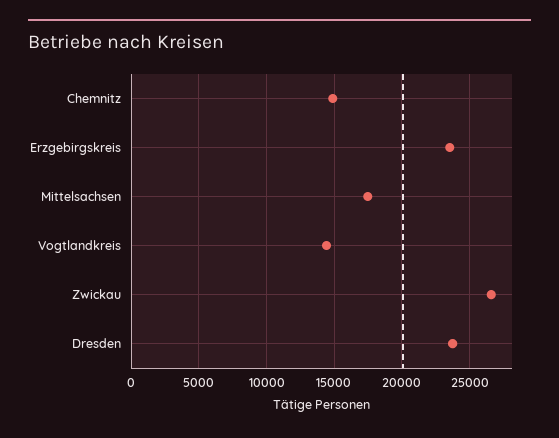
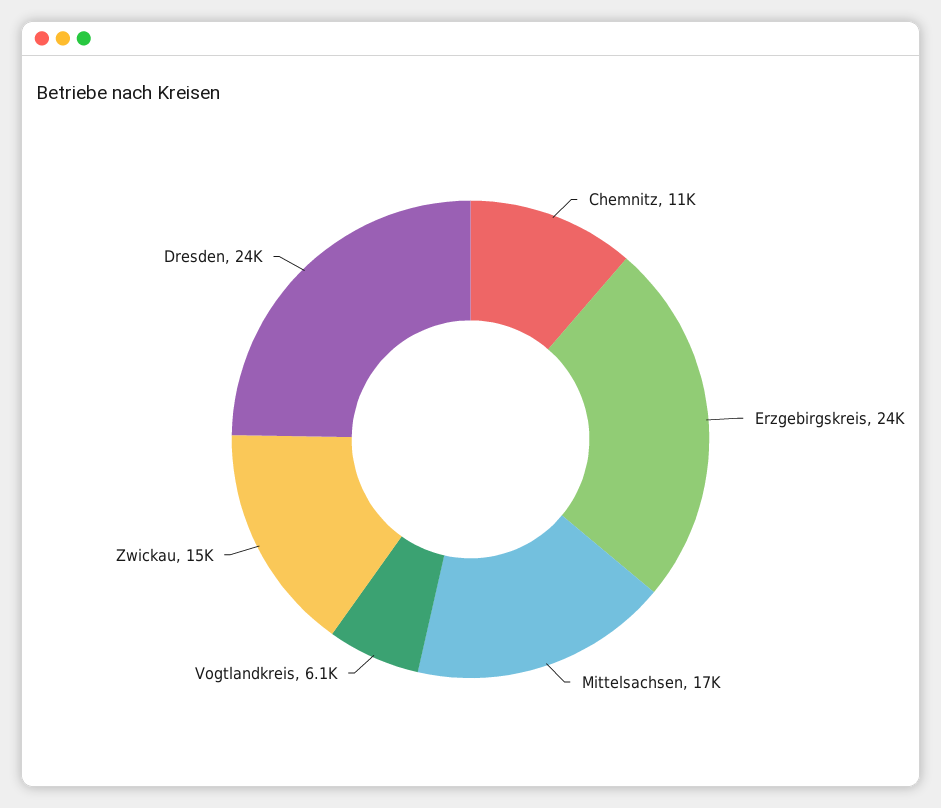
Chemnitz: 15000 -> 11000
Vogtlandkreis: 14500 -> 6100
Zwickau: 26500 -> 15000

